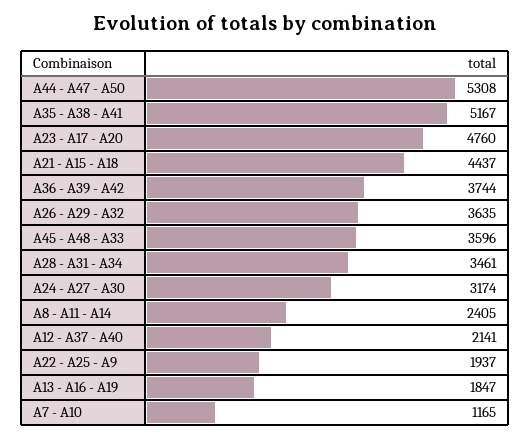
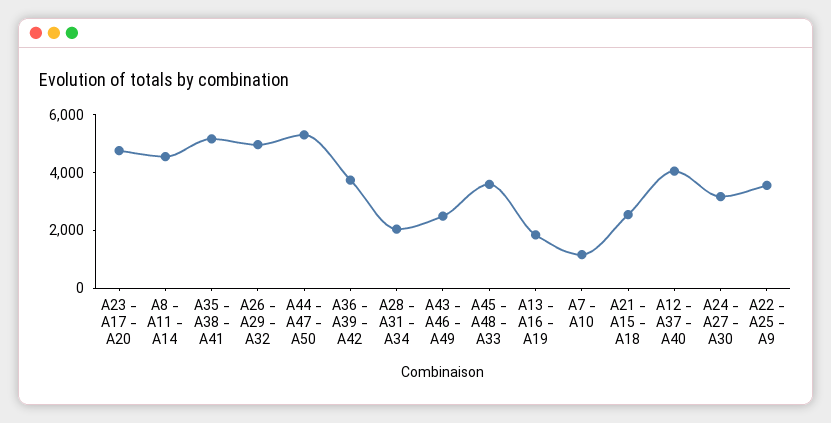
A21 - A15 - A18: 4437 -> 2500
A26 - A29 - A32: 3635 -> 5000
A28 - A31 - A34: 3461 -> 2000
A8 - A11 - A14: 2405 -> 4500
A12 - A37 - A40: 2141 -> 4000
A22 - A25 - A9: 1937 -> 3500
A43 - A46 - A49: none -> 2500

